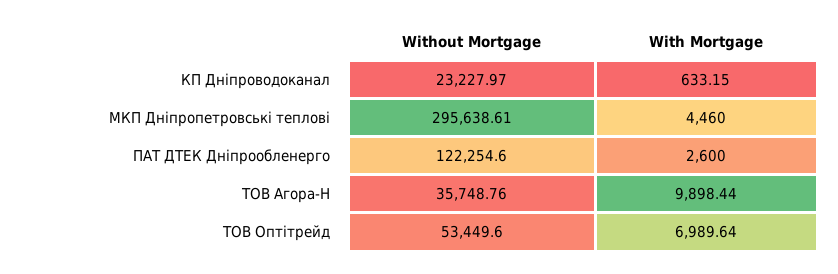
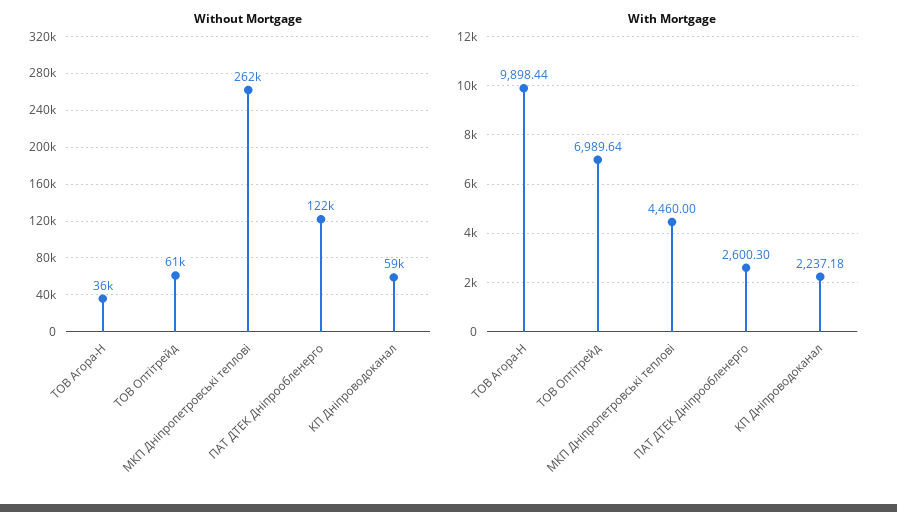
Without Mortgage, КП Дніпроводоканал: 23227.97 -> 59000
With Mortgage, КП Дніпроводоканал: 633.15 -> 2237.18
Without Mortgage, МКП Дніпропетровські теплові: 295638.61 -> 262000
With Mortgage, ПАТ ДТЕК Дніпрообленерго: 2600 -> 2600.3
Without Mortgage, ТОВ Оптітрейд: 53449.6 -> 61000

